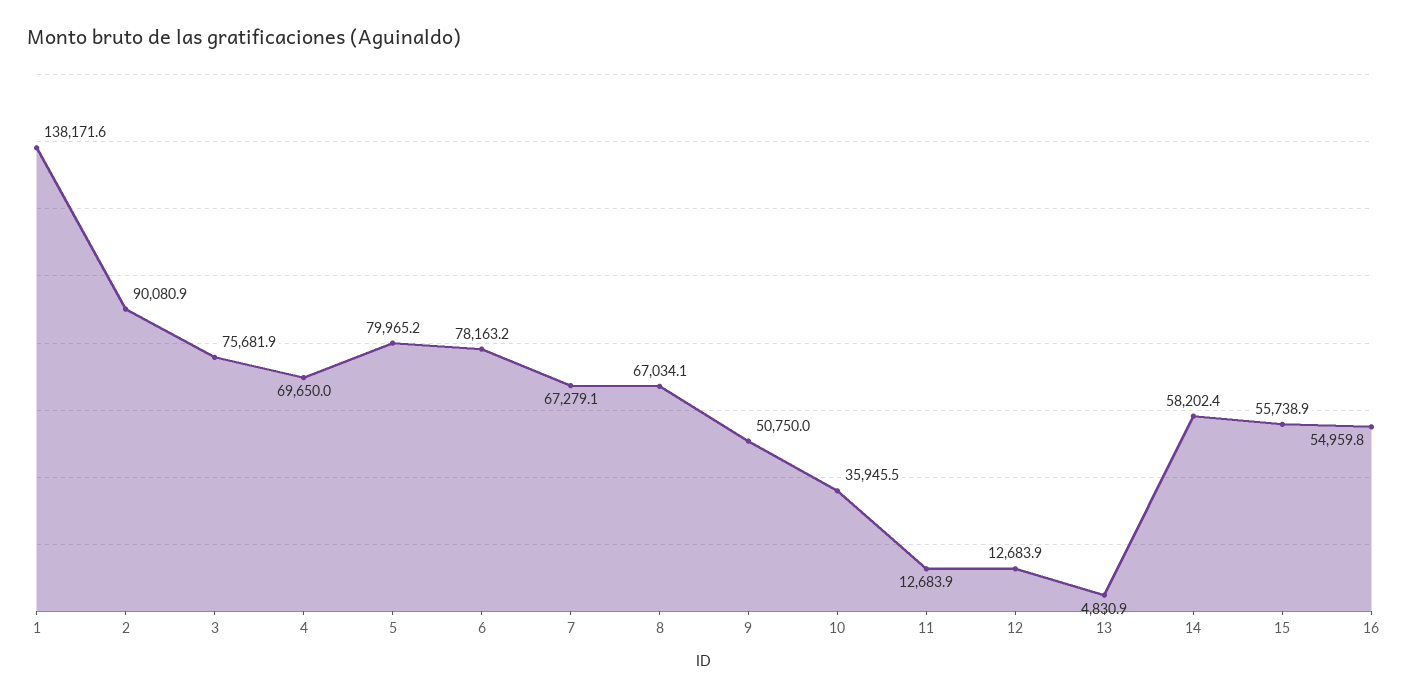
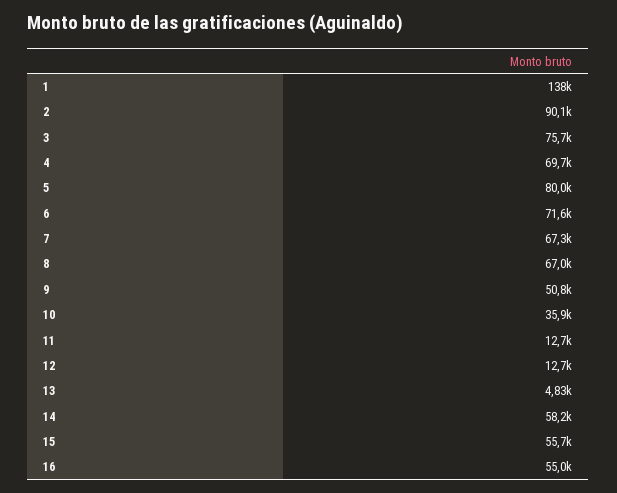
6: 78163.2 -> 71600

